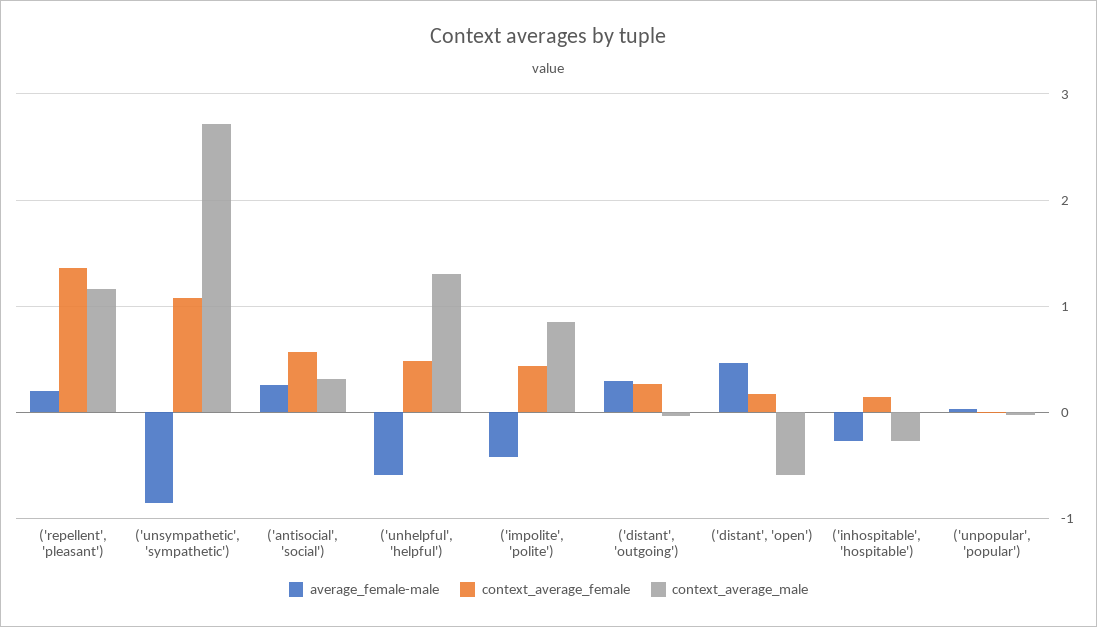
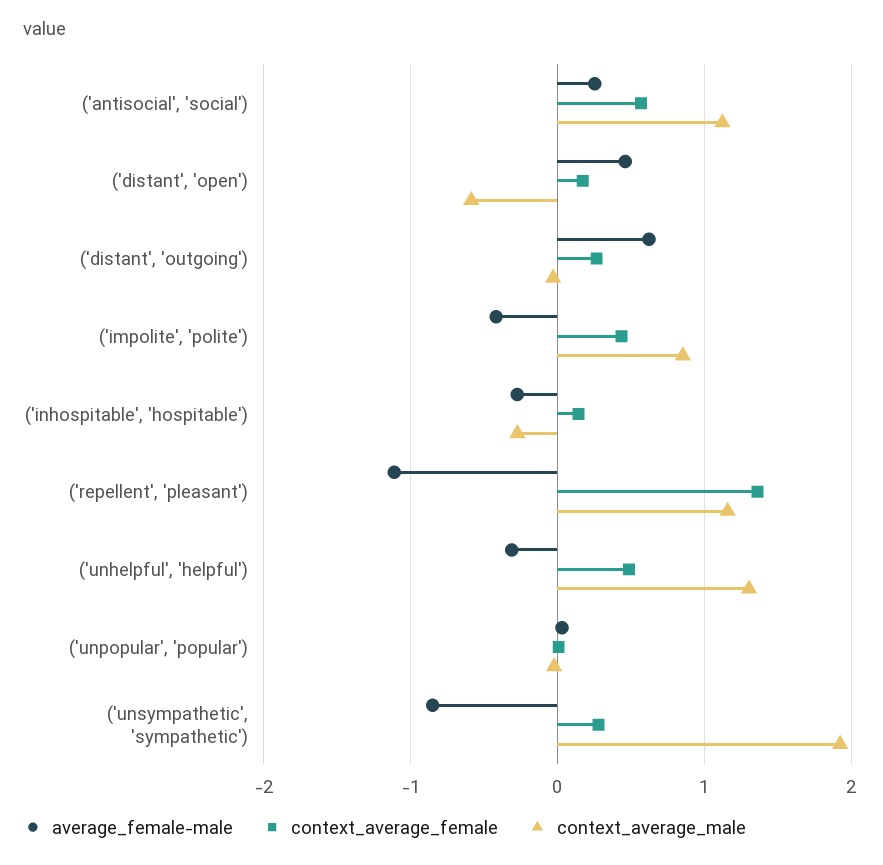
average_female-male, ('repellent', 'pleasant'): 0.2 -> -1.1
context_average_female, ('unsympathetic', 'sympathetic'): 1.1 -> 0.3
context_average_male, ('unsympathetic', 'sympathetic'): 2.7 -> 1.9
context_average_male, ('antisocial', 'social'): 0.3 -> 1.1
average_female-male, ('unhelpful', 'helpful'): -0.6 -> -0.3
average_female-male, ('distant', 'outgoing'): 0.3 -> 0.6

